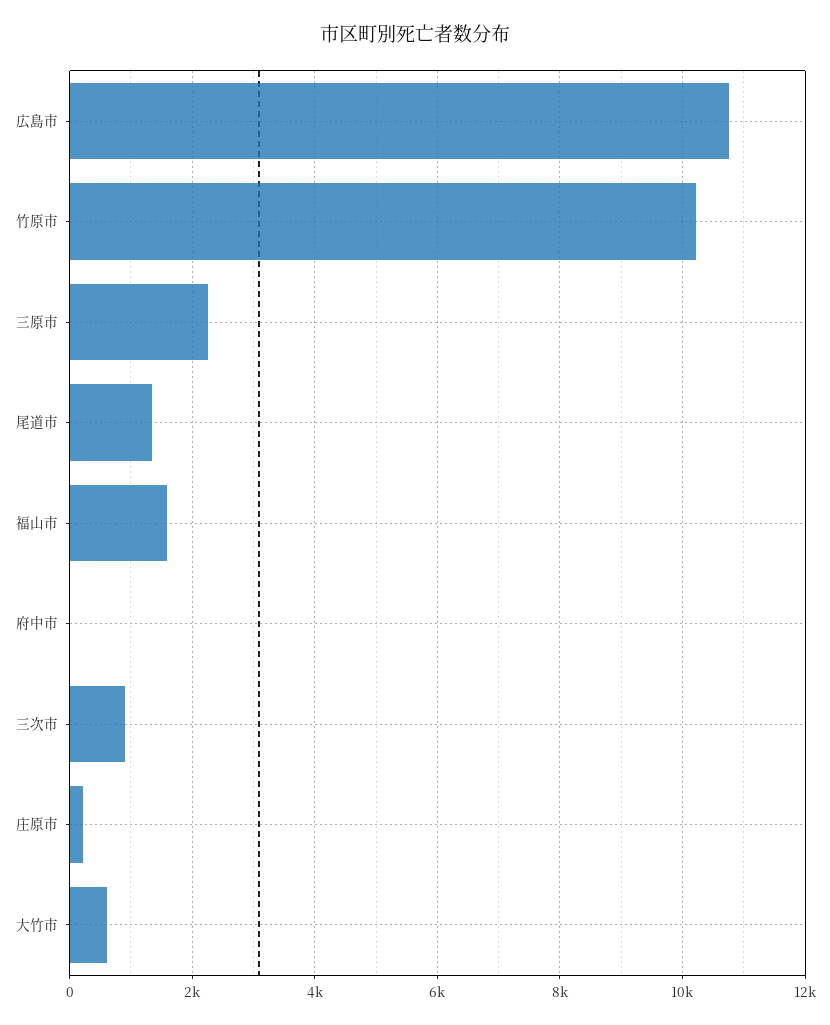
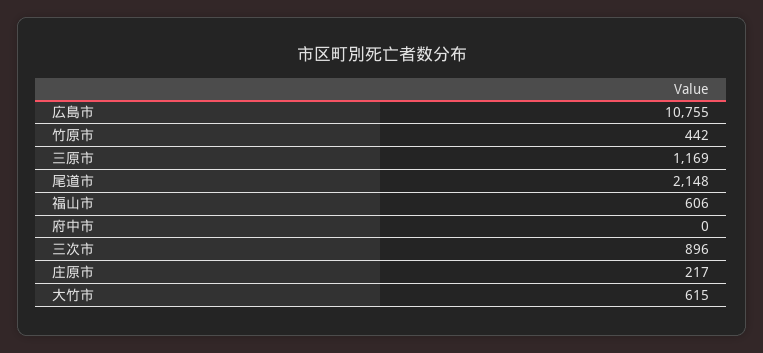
竹原市: 10200 -> 442
三原市: 2200 -> 1169
尾道市: 1400 -> 2148
福山市: 1600 -> 606

